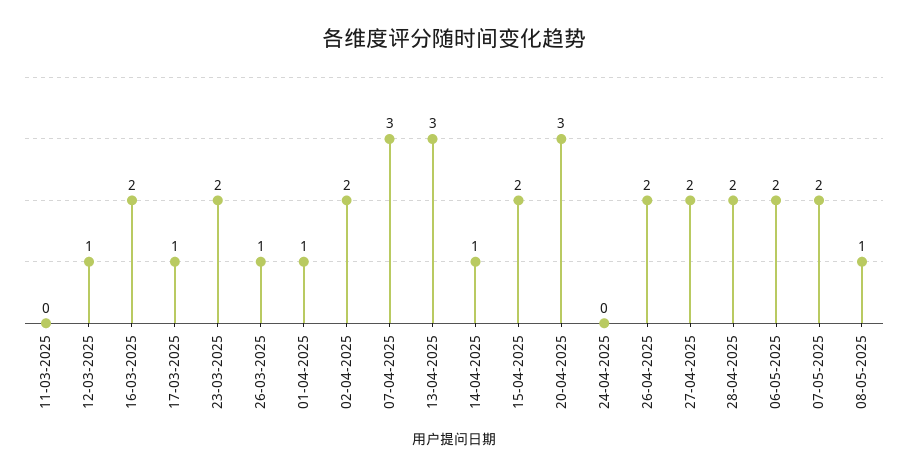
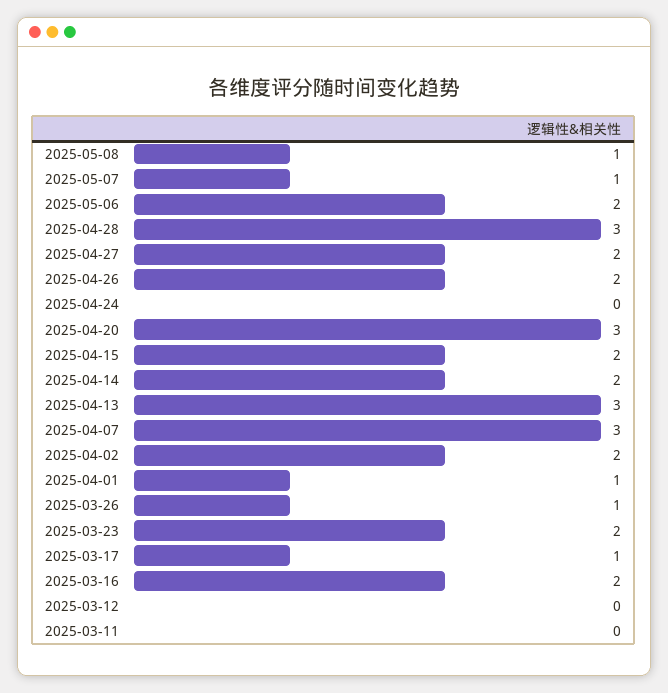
12-03-2025: 1 -> 0
14-04-2025: 1 -> 2
28-04-2025: 2 -> 3
07-05-2025: 2 -> 1

